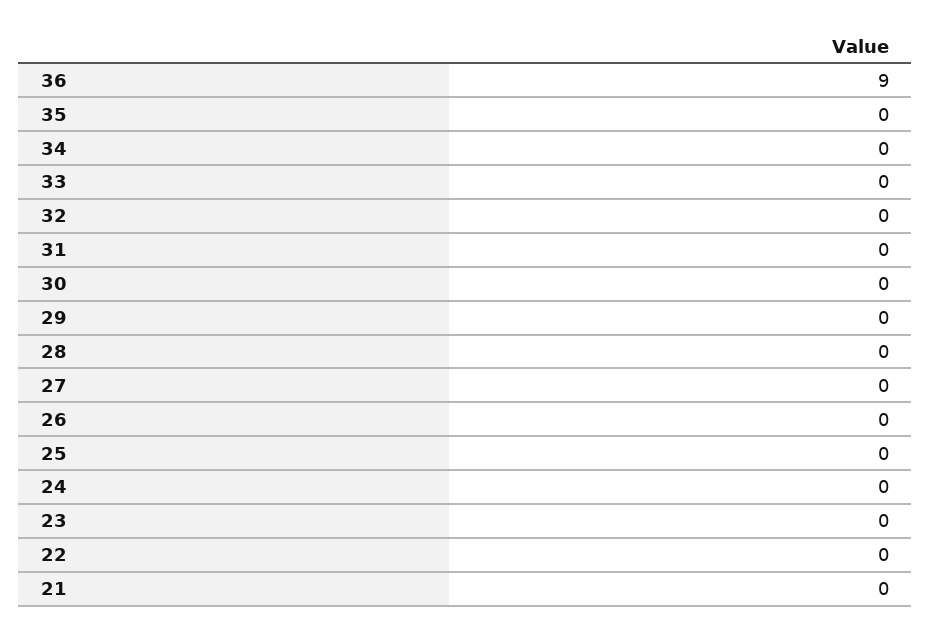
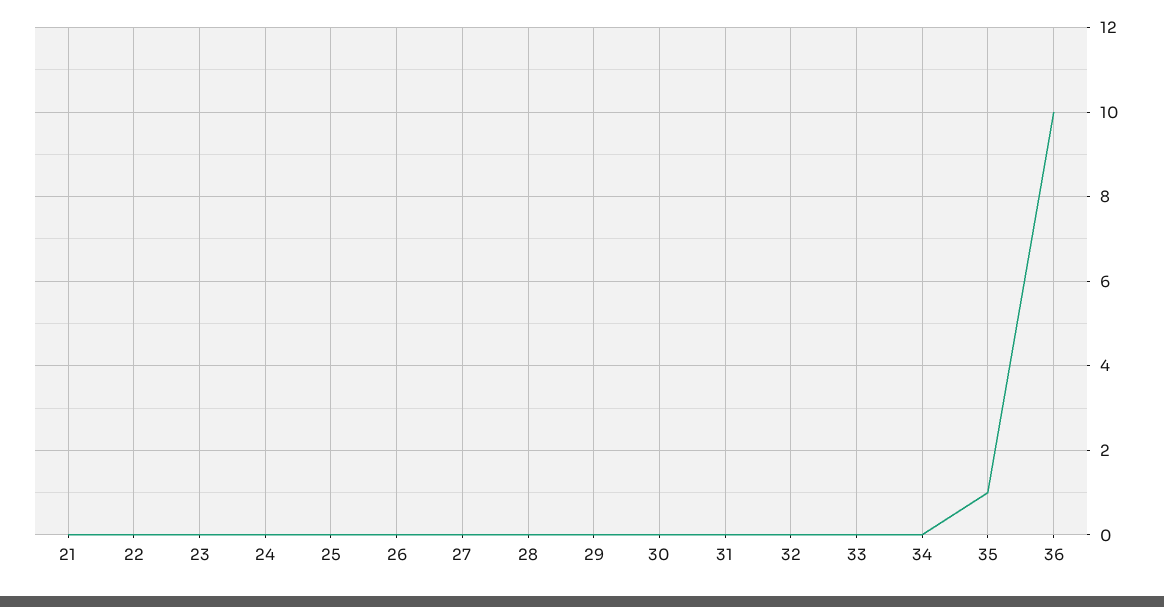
36: 9 -> 10
35: 0 -> 1

